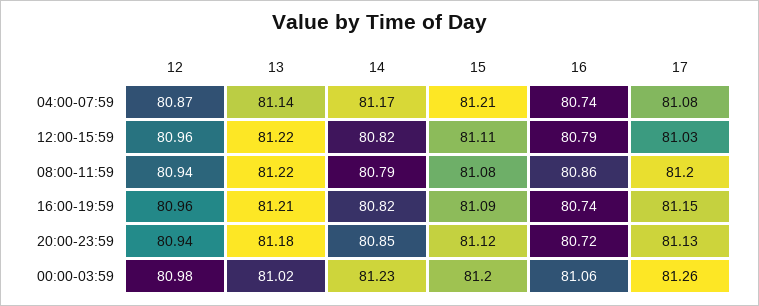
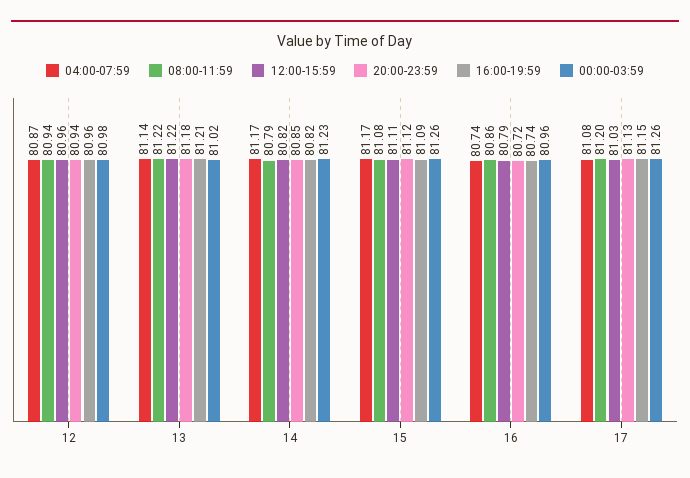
04:00-07:59, 15: 81.21 -> 81.17
00:00-03:59, 15: 81.2 -> 81.26
00:00-03:59, 16: 81.06 -> 80.96

